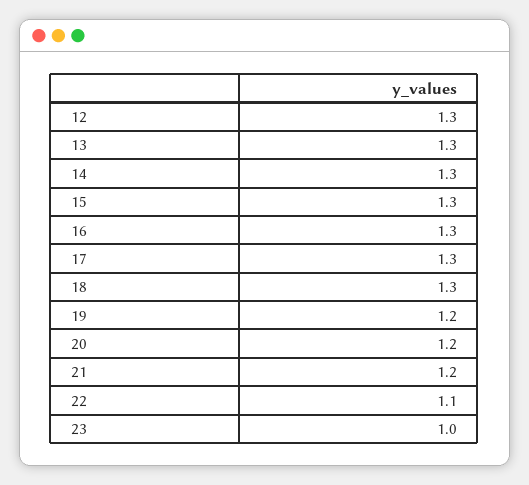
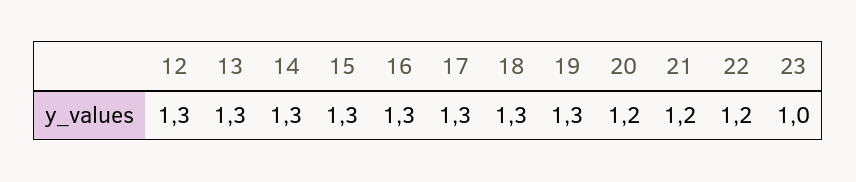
19: 1.2 -> 1.3
22: 1.1 -> 1.2

